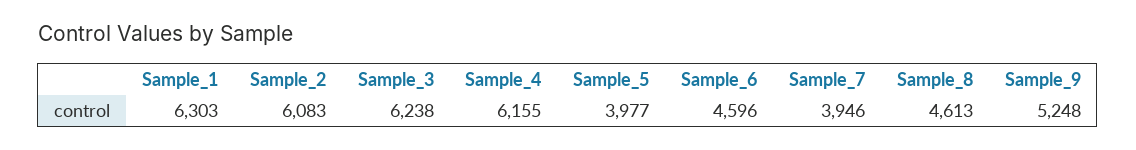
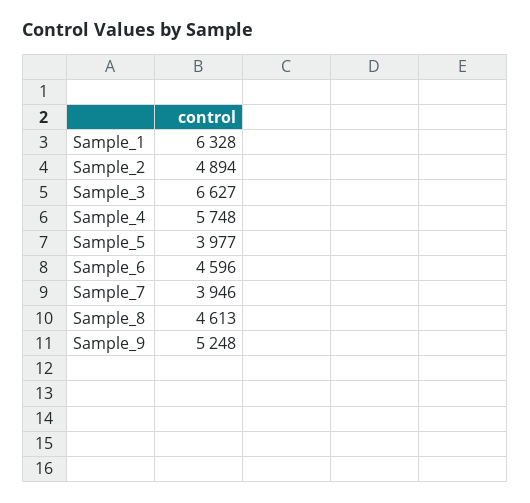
Sample_1: 6303 -> 6328
Sample_2: 6083 -> 4894
Sample_3: 6238 -> 6627
Sample_4: 6155 -> 5748

